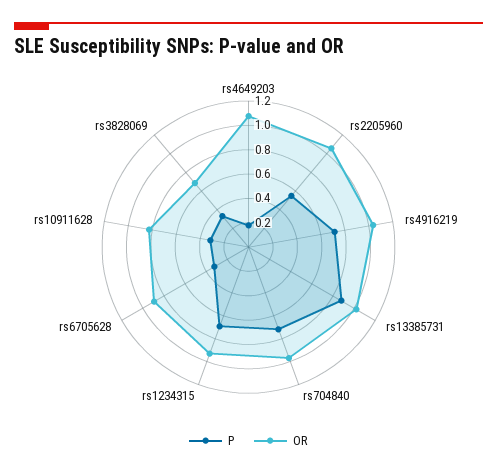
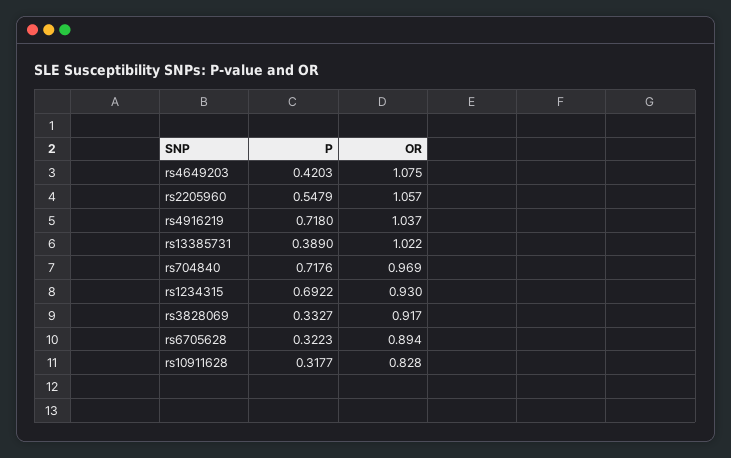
P, rs4649203: 0.2 -> 0.4203
P, rs13385731: 0.9 -> 0.389
OR, rs3828069: 0.7 -> 0.917

